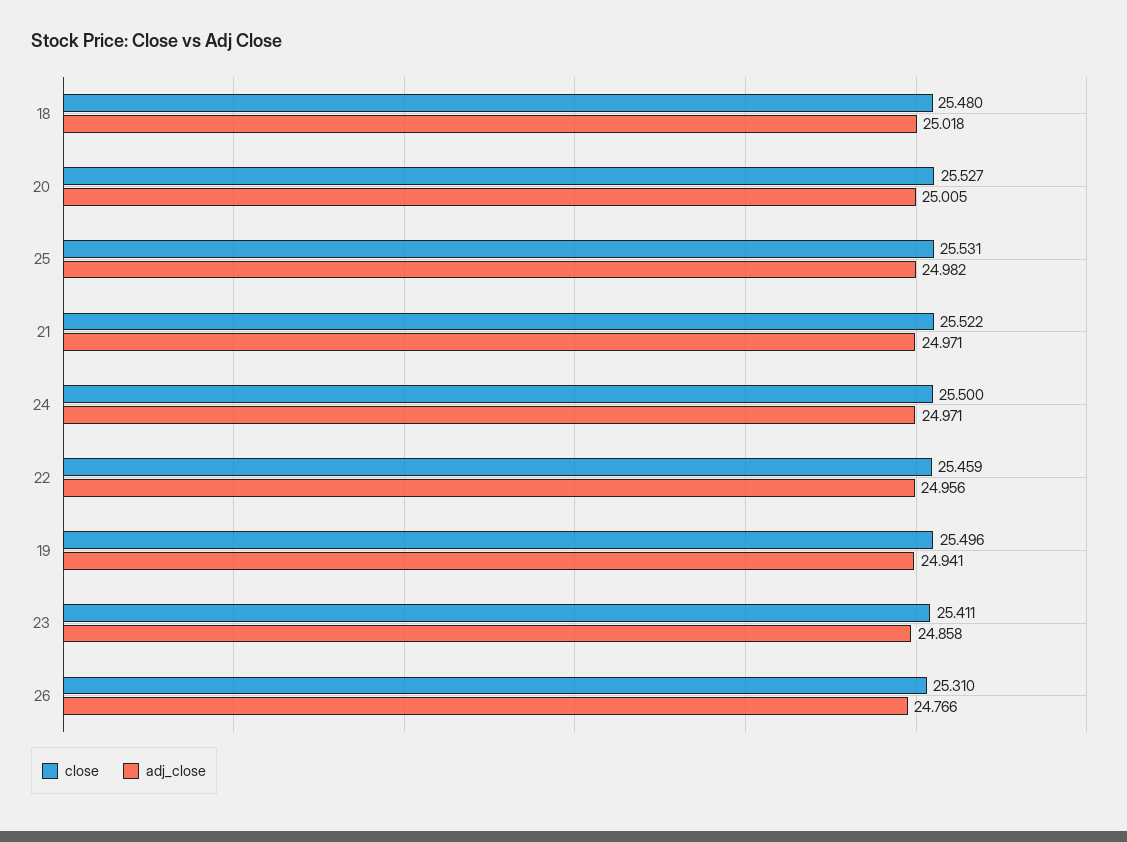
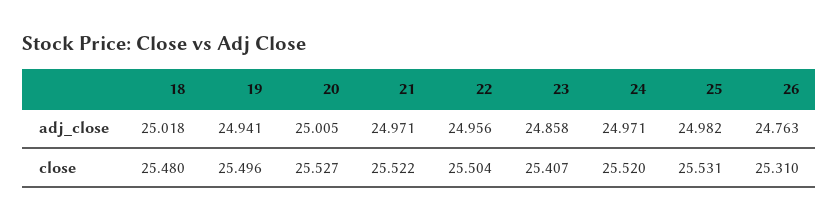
close, 24: 25.5 -> 25.52
close, 22: 25.459 -> 25.504
close, 23: 25.411 -> 25.407
adj_close, 26: 24.766 -> 24.763

